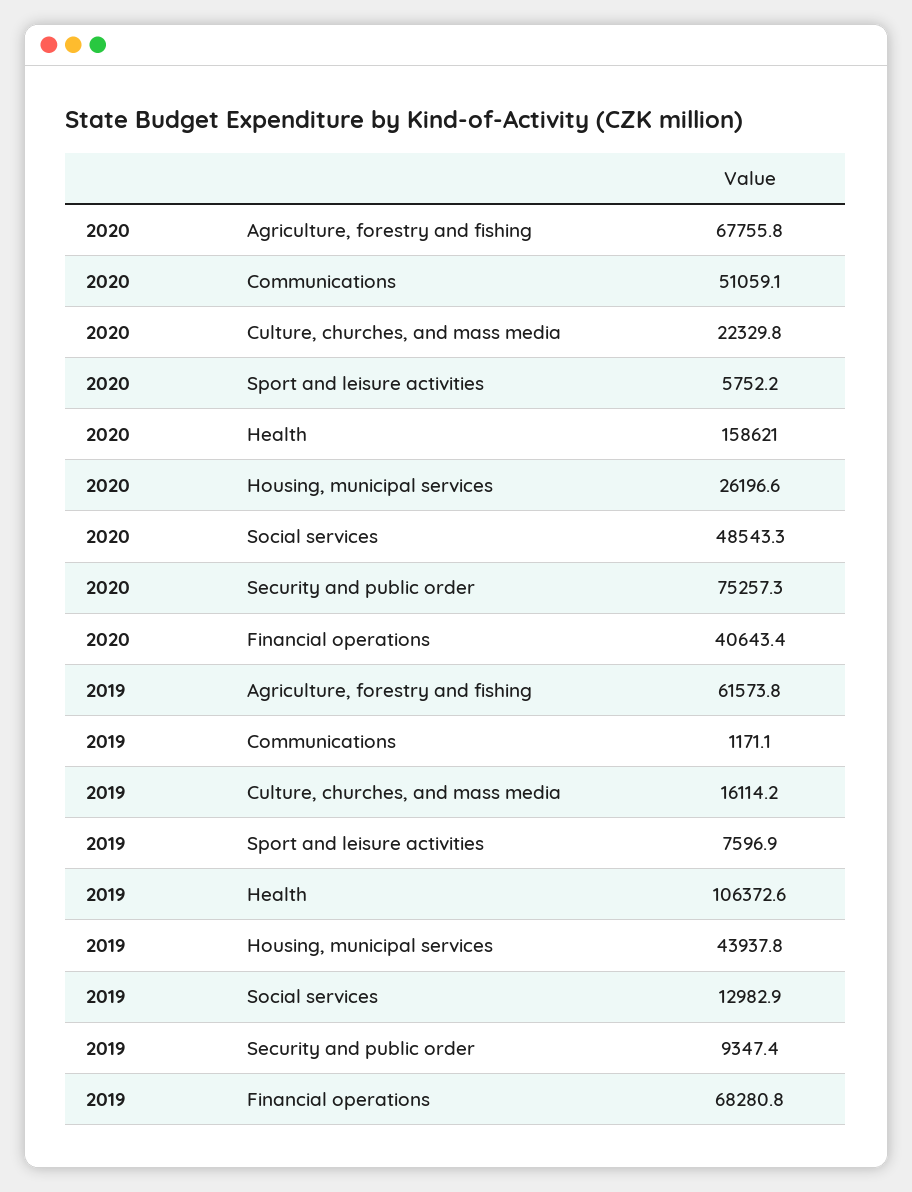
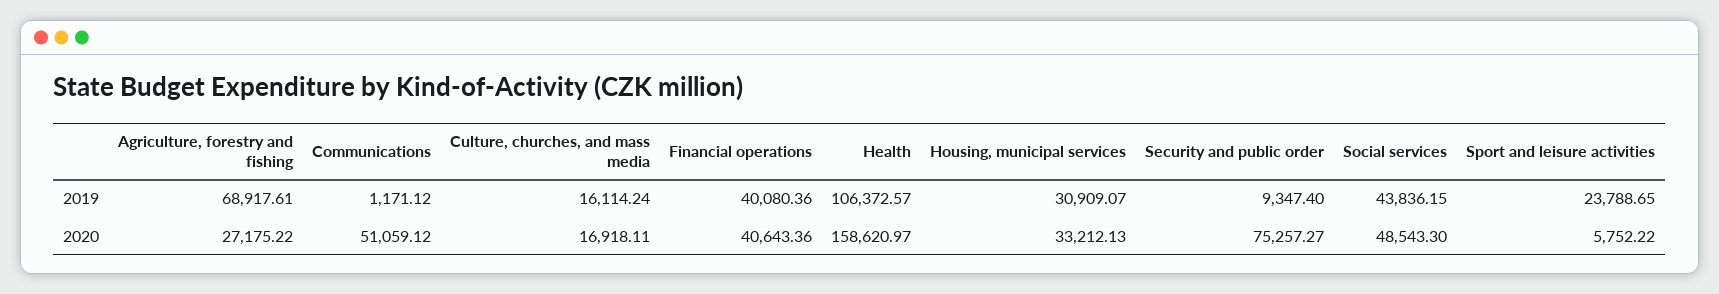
2020, Agriculture, forestry and fishing: 67755.8 -> 27175.22
2020, Culture, churches, and mass media: 22329.8 -> 16918.11
2020, Housing, municipal services: 26196.6 -> 33212.13
2019, Agriculture, forestry and fishing: 61573.8 -> 68917.61
2019, Sport and leisure activities: 7596.9 -> 23788.65
2019, Housing, municipal services: 43937.8 -> 30909.07
2019, Social services: 12982.9 -> 43836.15
2019, Financial operations: 68280.8 -> 40080.36

